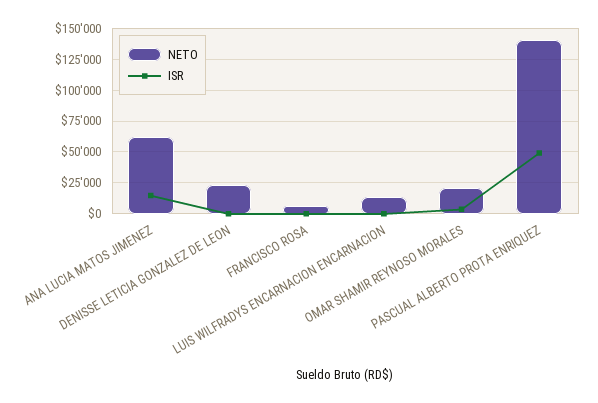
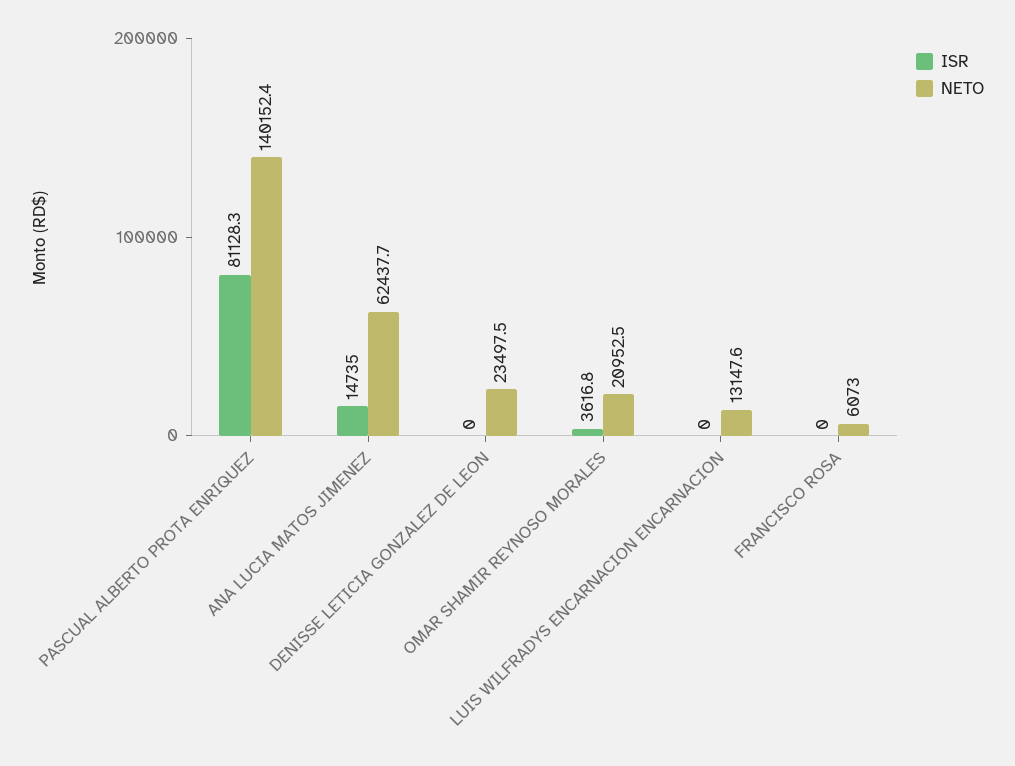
ISR, PASCUAL ALBERTO PROTA ENRIQUEZ: 50000 -> 81128.3

